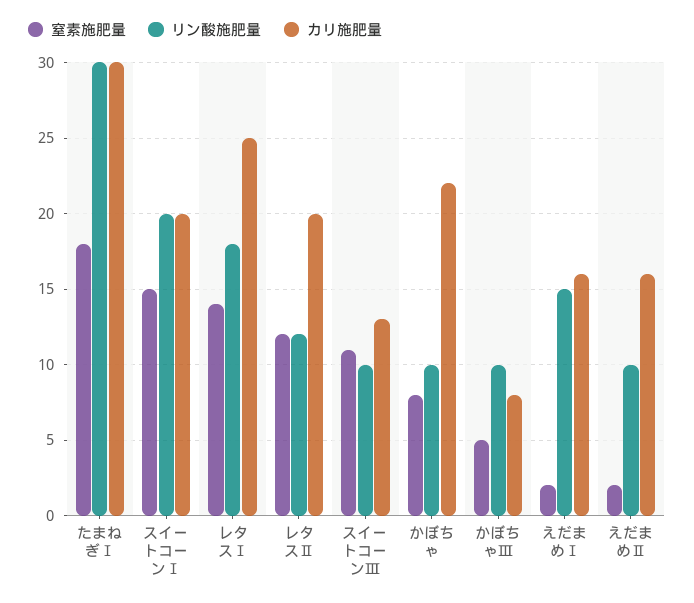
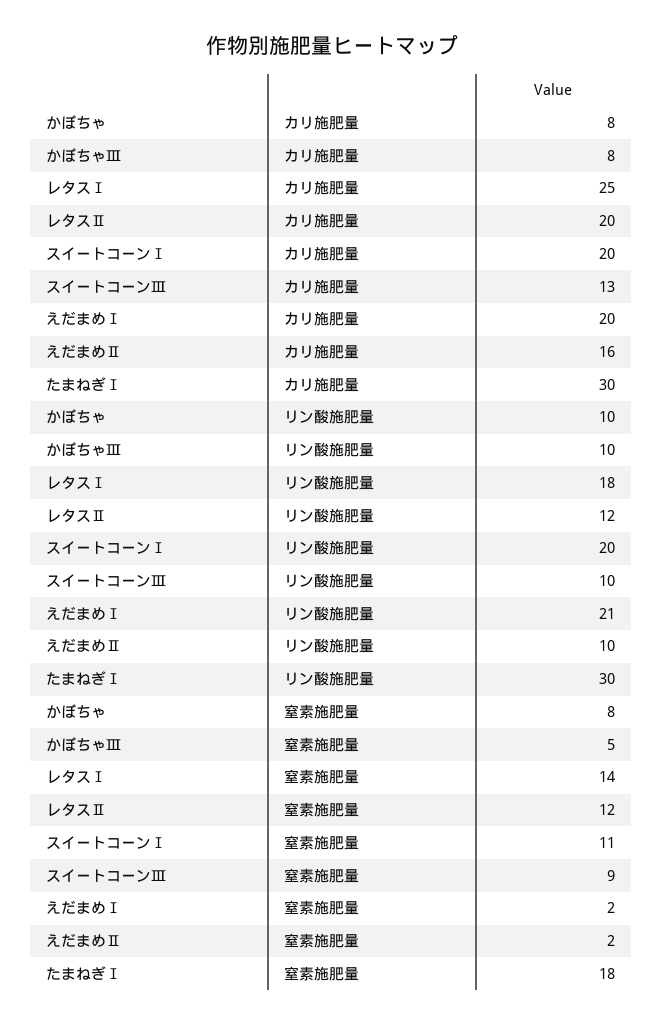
窒素施肥量, スイートコーンⅠ: 15 -> 11
窒素施肥量, スイートコーンⅢ: 11 -> 9
カリ施肥量, かぼちゃ: 22 -> 8
リン酸施肥量, えだまめⅠ: 15 -> 21
カリ施肥量, えだまめⅠ: 16 -> 20

